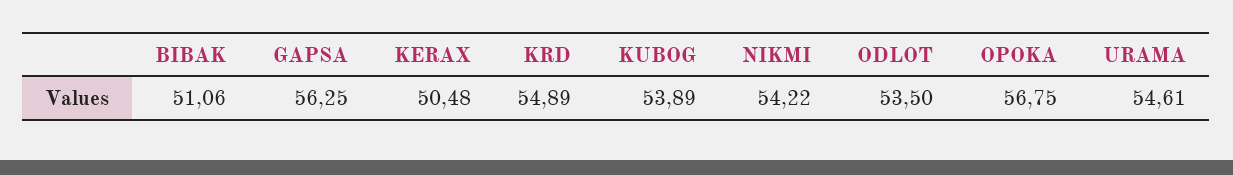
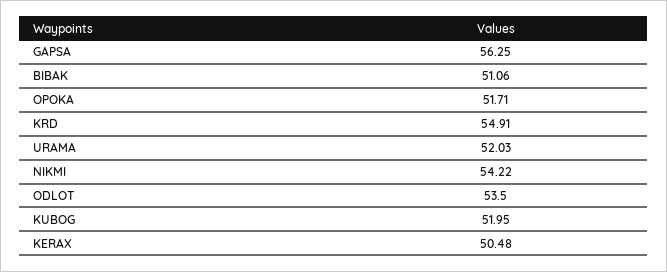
KRD: 54.89 -> 54.91
KUBOG: 53.89 -> 51.95
OPOKA: 56.75 -> 51.71
URAMA: 54.61 -> 52.03

